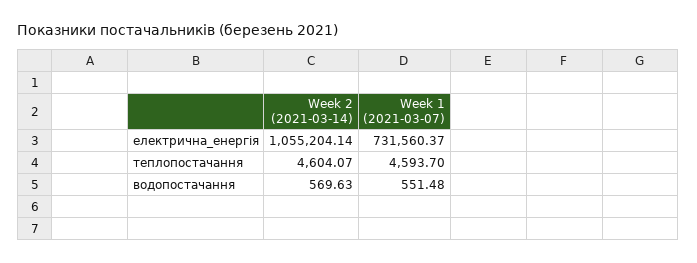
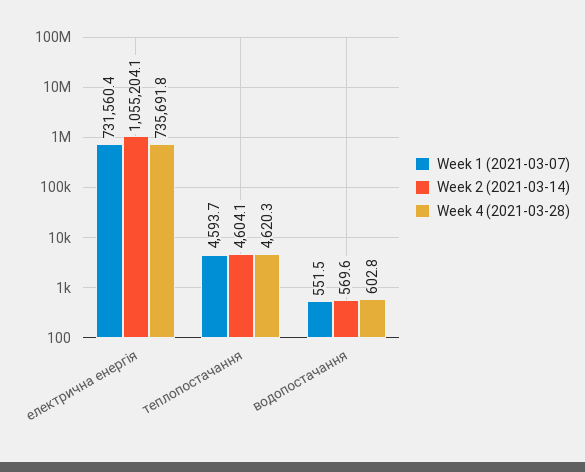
Week 4 (2021-03-28), електрична_енергія: none -> 735691.8
Week 4 (2021-03-28), теплопостачання: none -> 4620.3
Week 4 (2021-03-28), водопостачання: none -> 602.8

